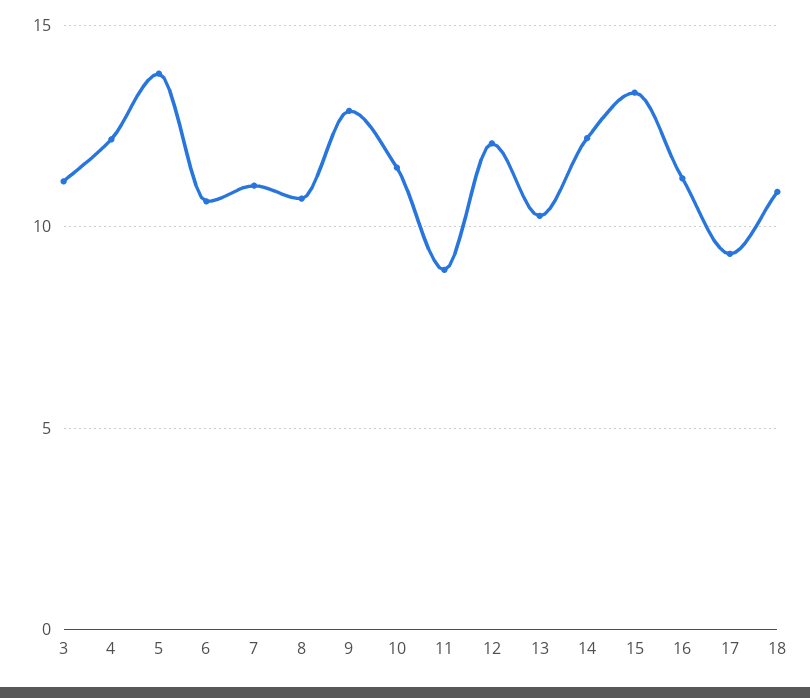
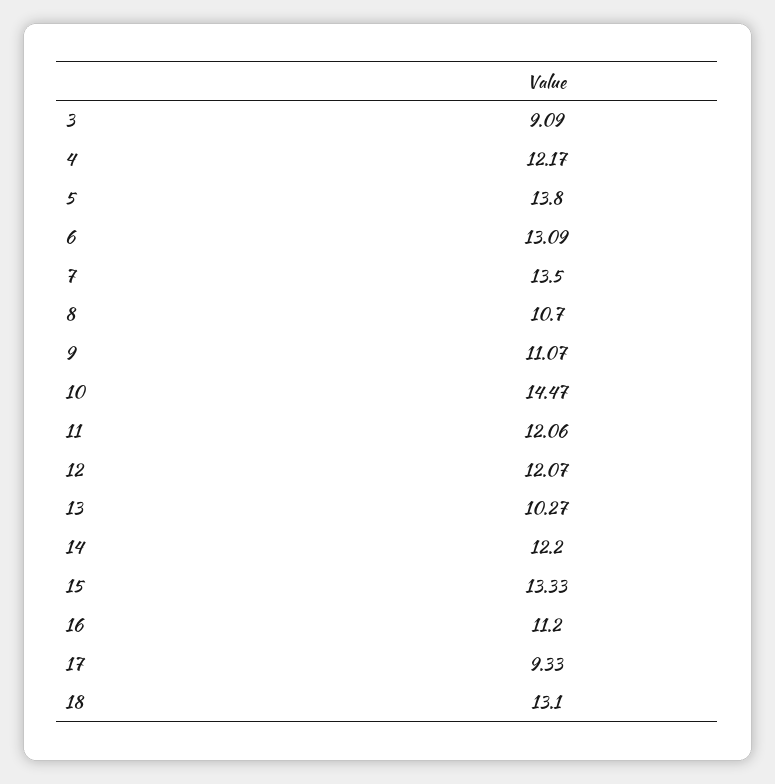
3: 11 -> 9.09
6: 10.5 -> 13.09
7: 11 -> 13.5
9: 13 -> 11.07
10: 11.5 -> 14.47
11: 9 -> 12.06
18: 11 -> 13.1

